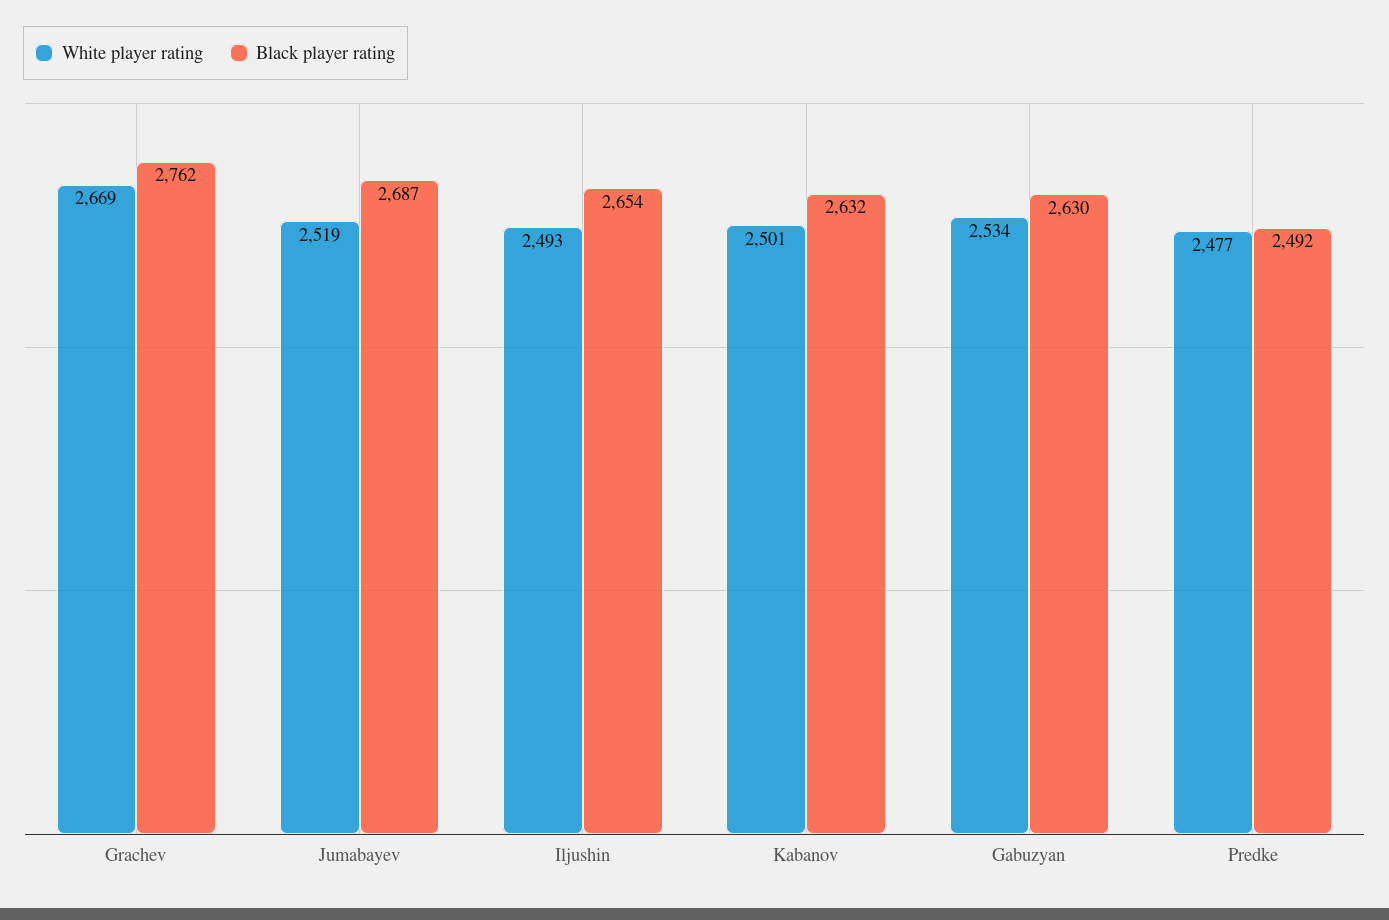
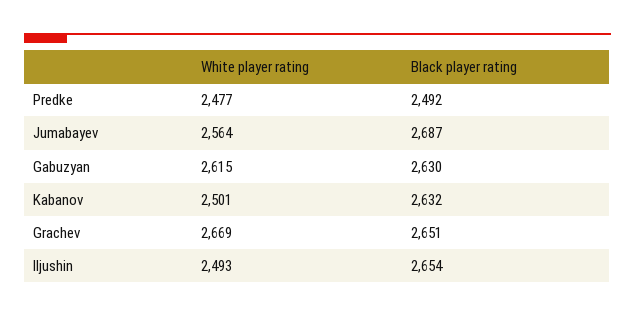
Black player rating, Grachev: 2762 -> 2651
White player rating, Jumabayev: 2519 -> 2564
White player rating, Gabuzyan: 2534 -> 2615

